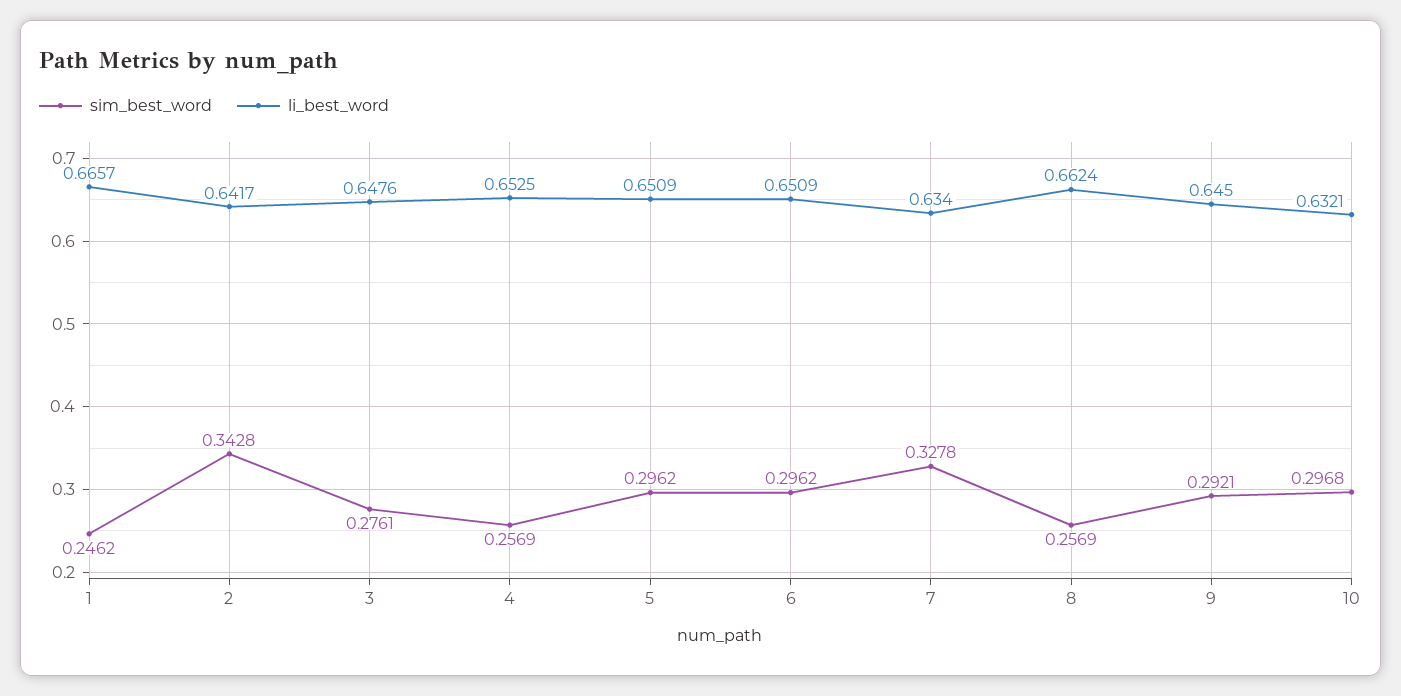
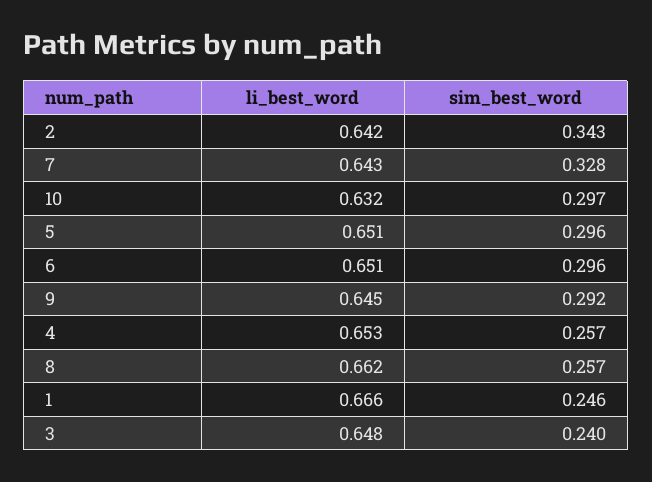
sim_best_word, 3: 0.2761 -> 0.24
li_best_word, 7: 0.634 -> 0.643

